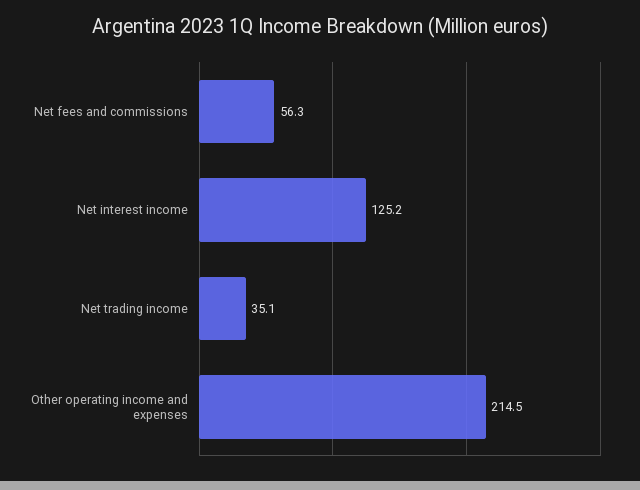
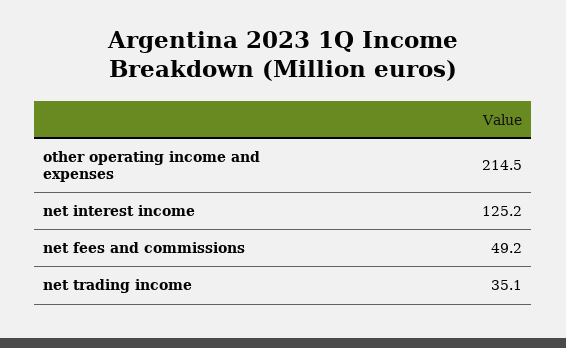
Net fees and commissions: 56.3 -> 49.2

